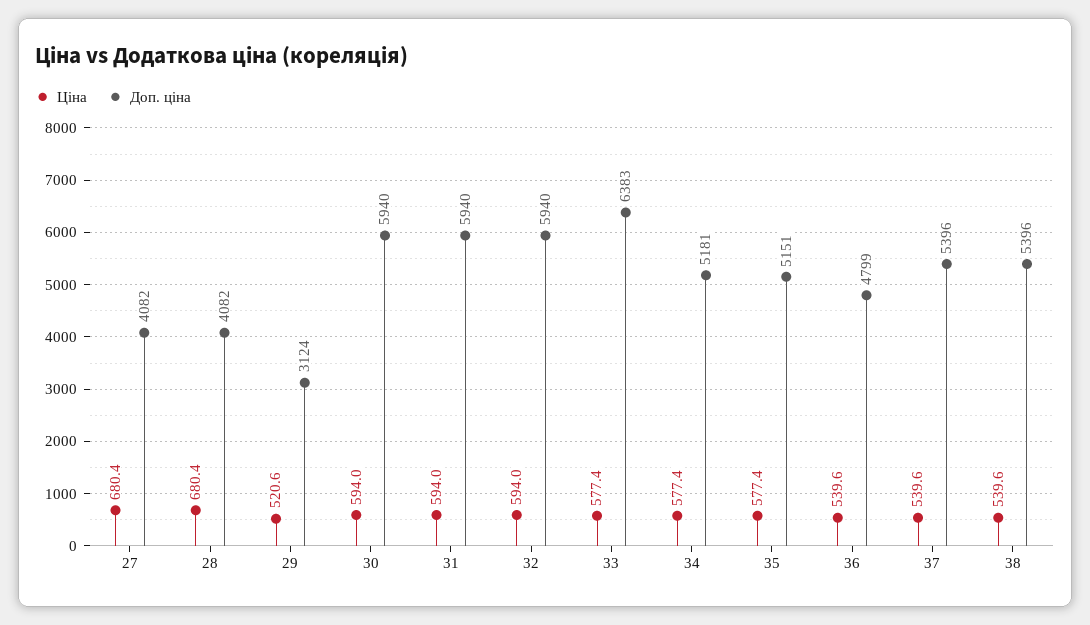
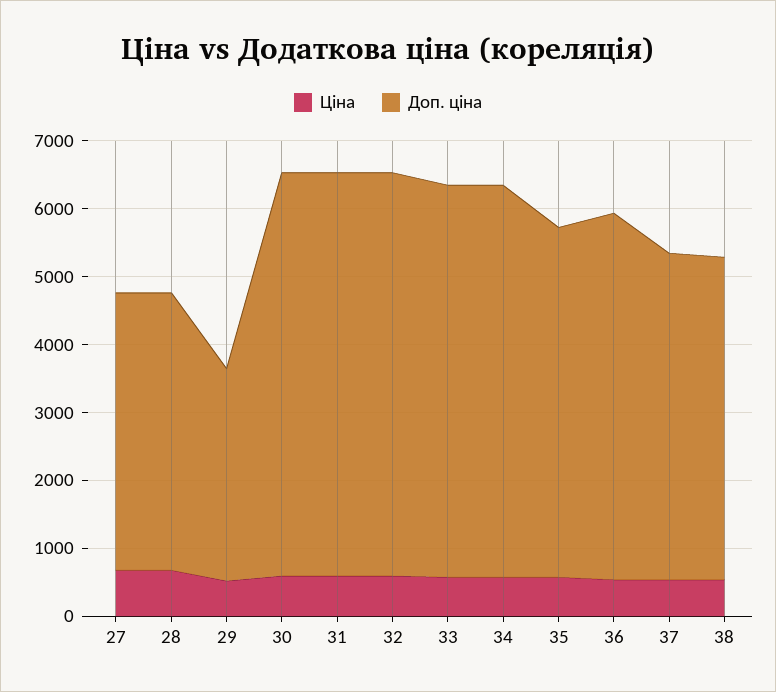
Доп. ціна, 33: 6383 -> 5800
Доп. ціна, 34: 5181 -> 5800
Доп. ціна, 36: 4799 -> 5400
Доп. ціна, 37: 5396 -> 4800
Доп. ціна, 38: 5396 -> 4800

